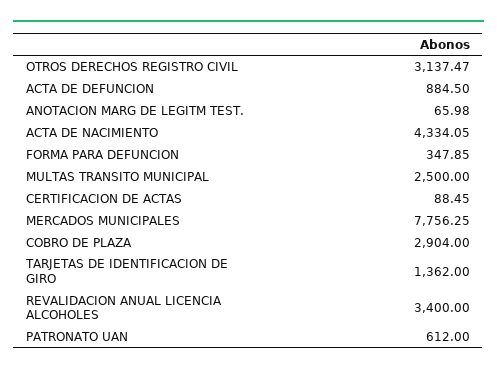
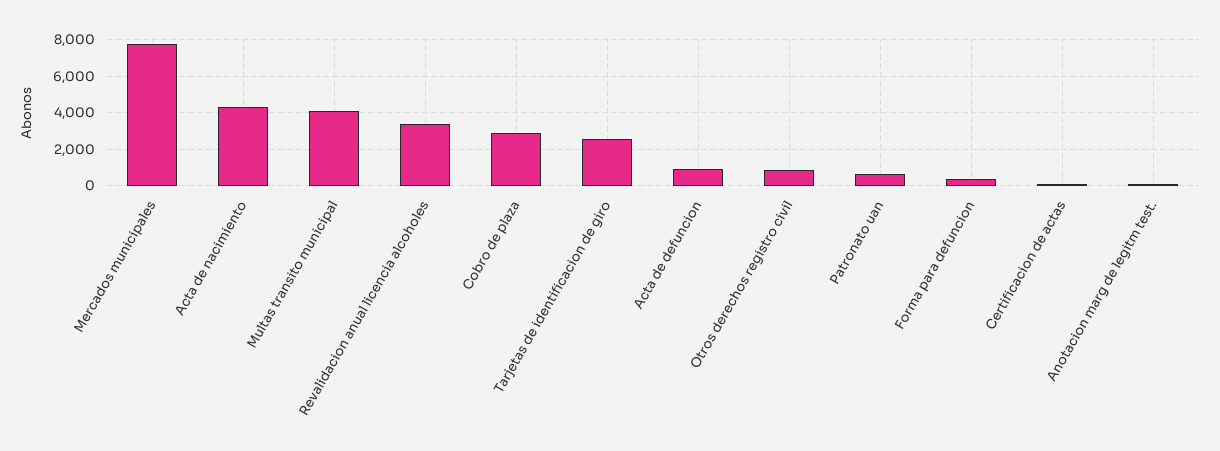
OTROS DERECHOS REGISTRO CIVIL: 3137.47 -> 1000
MULTAS TRANSITO MUNICIPAL: 2500 -> 4000
TARJETAS DE IDENTIFICACION DE GIRO: 1362 -> 2500

